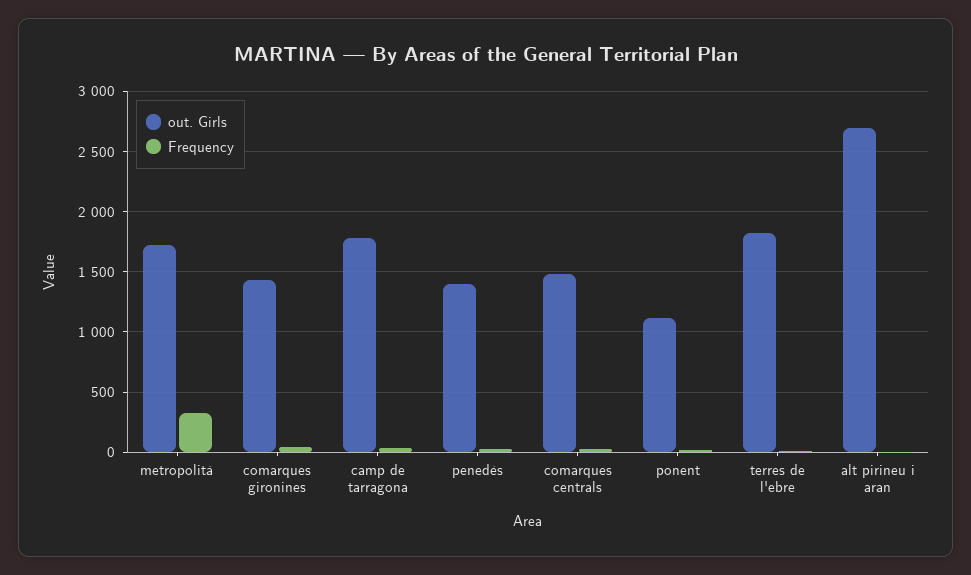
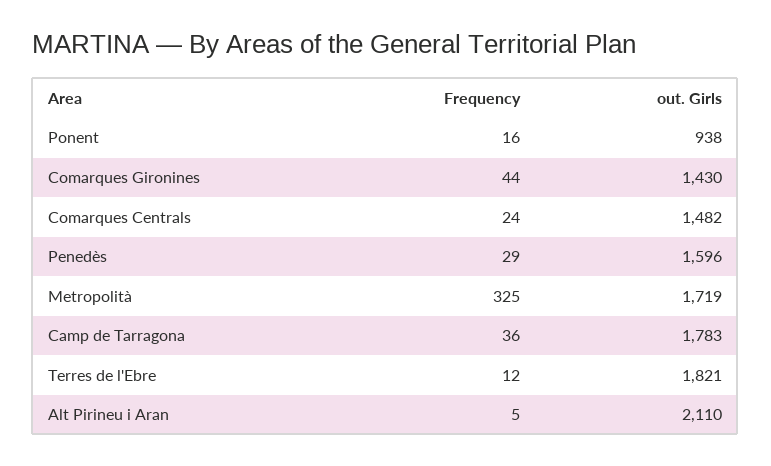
out. Girls, penedès: 1400 -> 1596
out. Girls, ponent: 1100 -> 938
out. Girls, alt pirineu i aran: 2700 -> 2110

